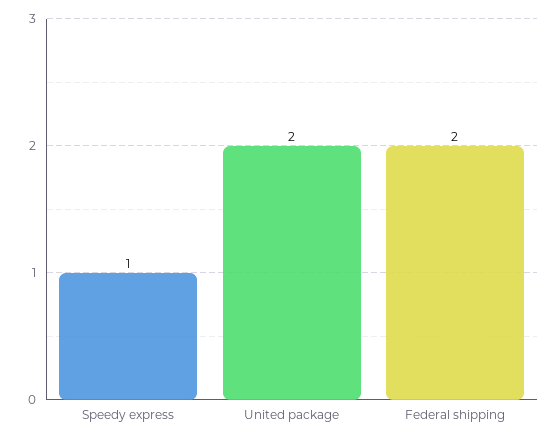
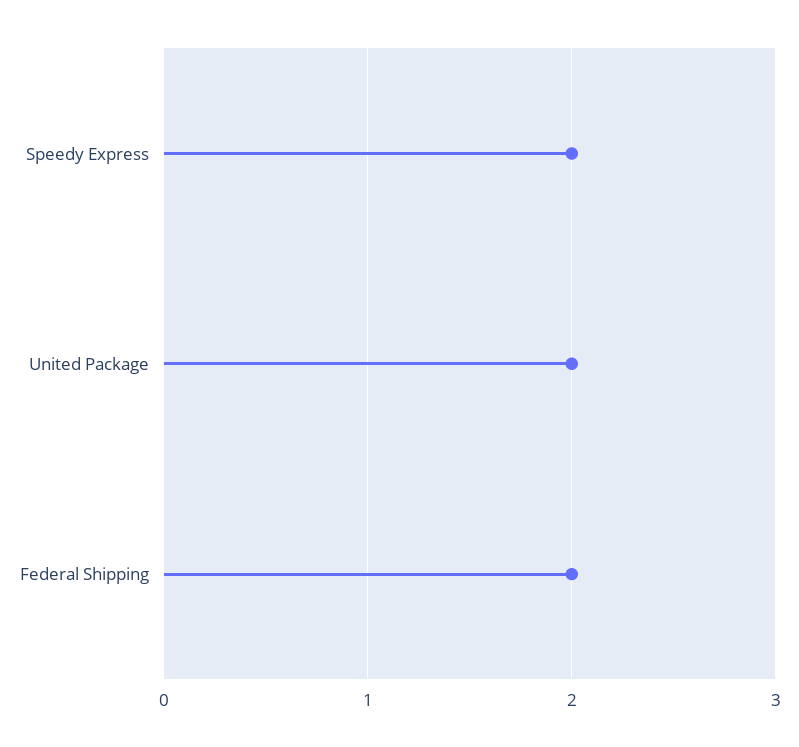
Speedy express: 1 -> 2

